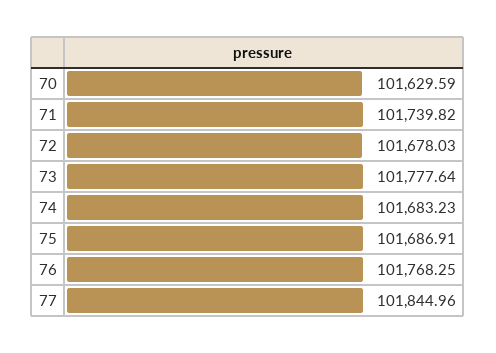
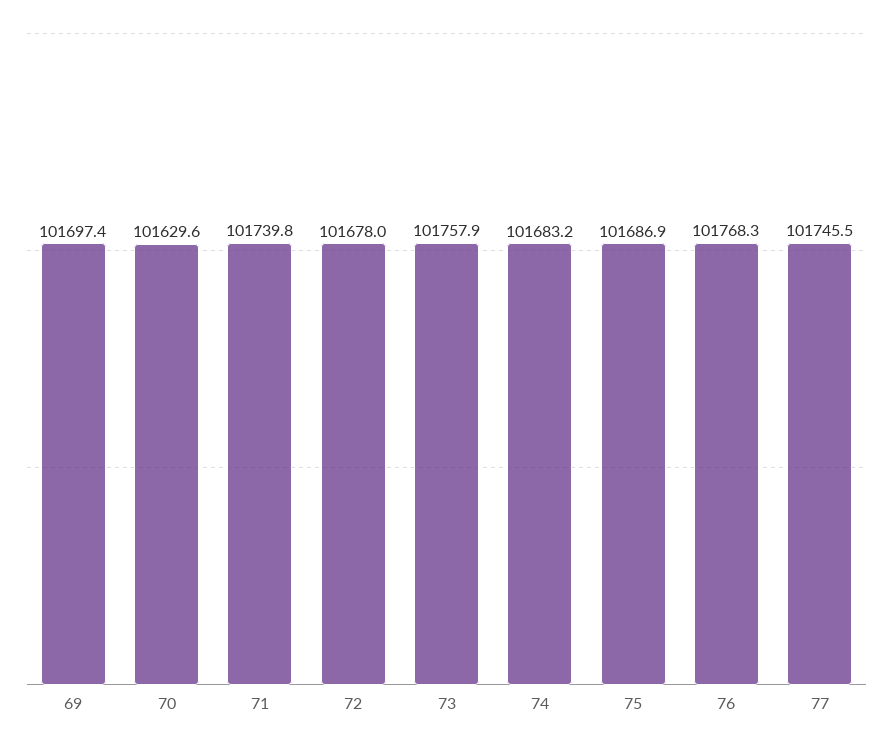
73: 101777.64 -> 101757.9
77: 101844.96 -> 101745.5
69: none -> 101697.4

